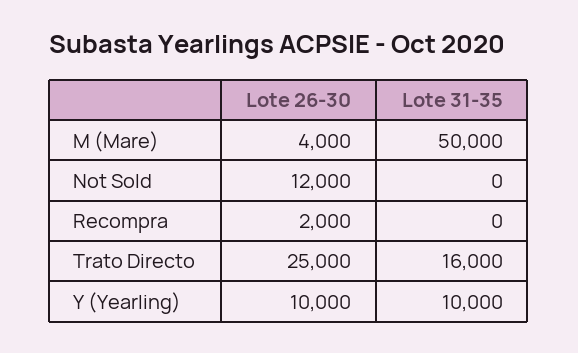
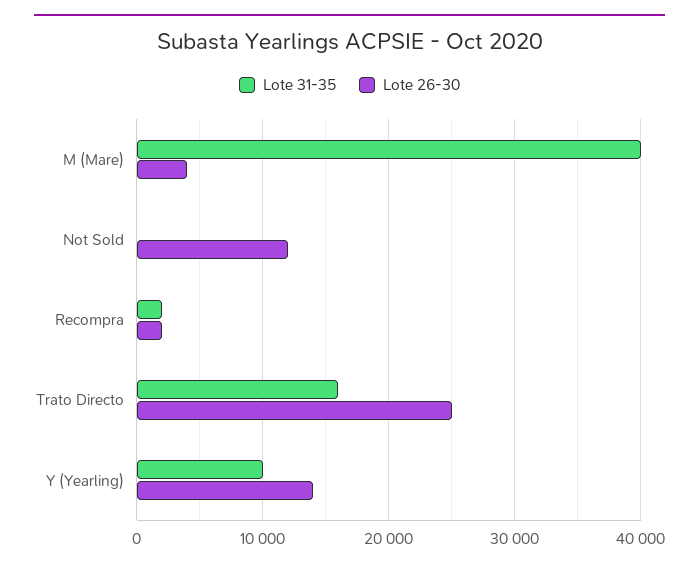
Lote 31-35, M (Mare): 50000 -> 40000
Lote 31-35, Recompra: 0 -> 2000
Lote 26-30, Y (Yearling): 10000 -> 14000

